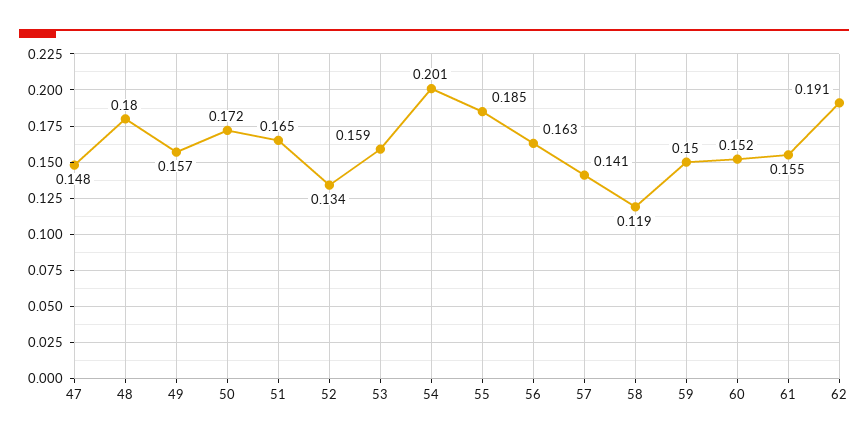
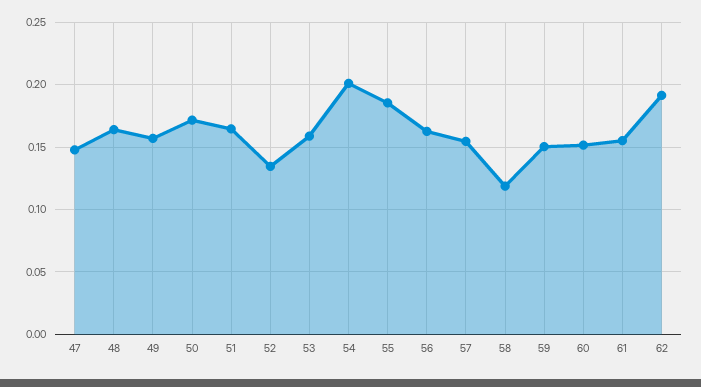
48: 0.18 -> 0.165
57: 0.141 -> 0.155

